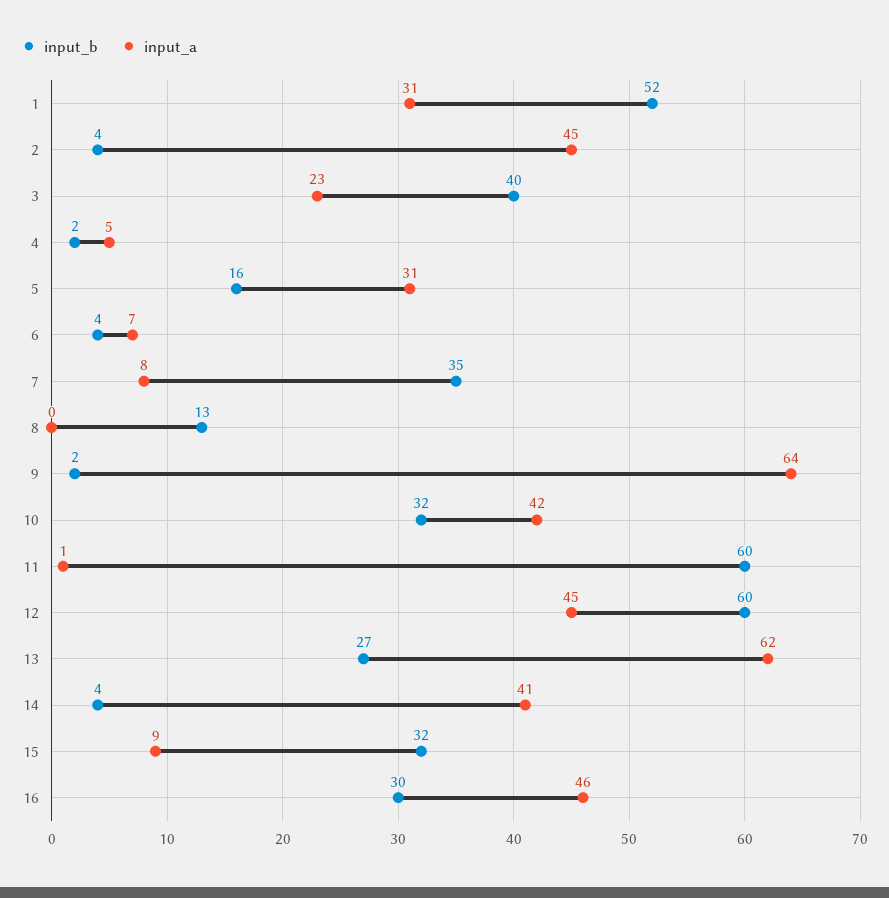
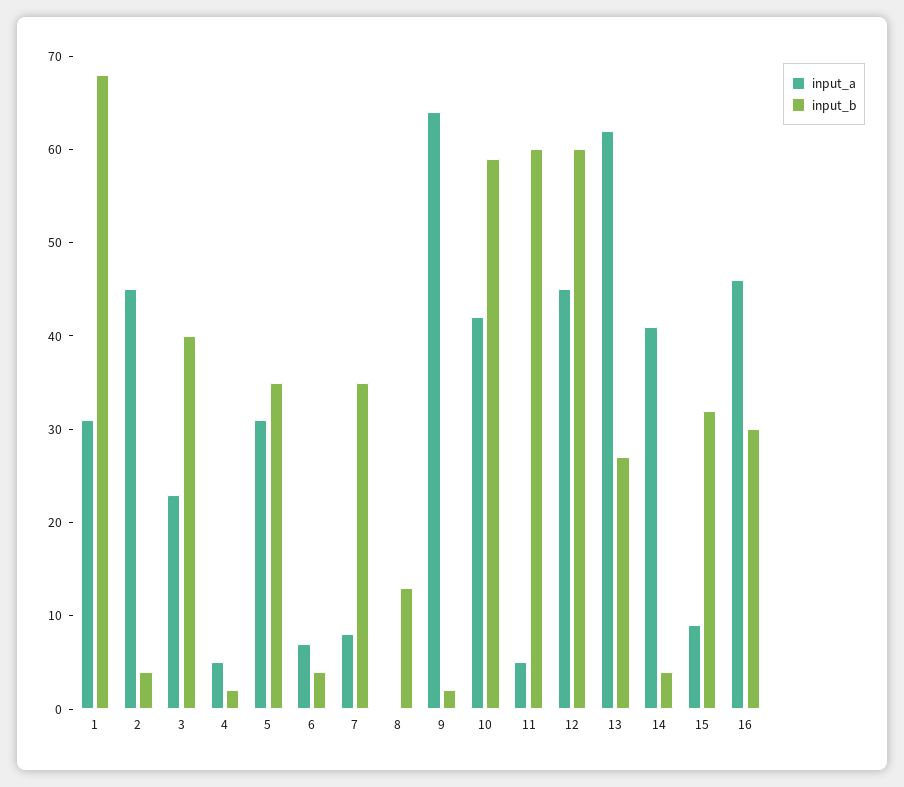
input_b, 1: 52 -> 68
input_b, 5: 16 -> 35
input_b, 10: 32 -> 59
input_a, 11: 1 -> 5

